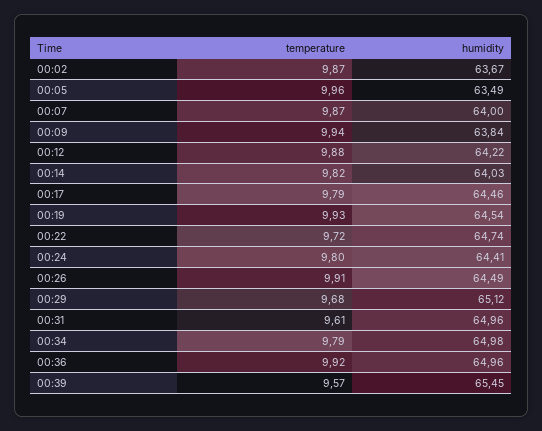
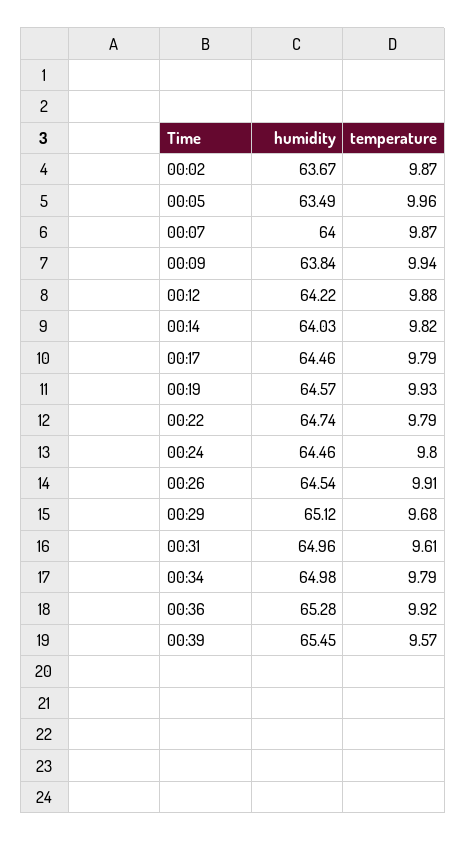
humidity, 00:19: 64.54 -> 64.57
temperature, 00:22: 9.72 -> 9.79
humidity, 00:24: 64.41 -> 64.46
humidity, 00:26: 64.49 -> 64.54
humidity, 00:36: 64.96 -> 65.28

